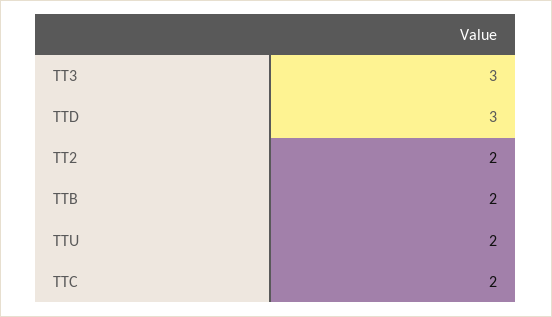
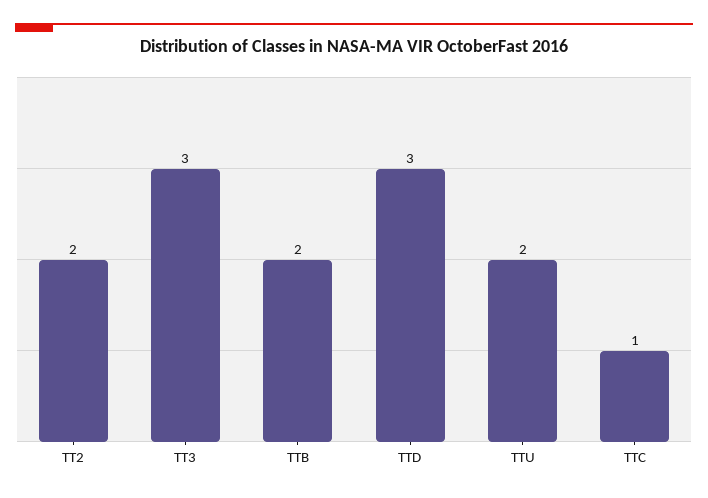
TTC: 2 -> 1

